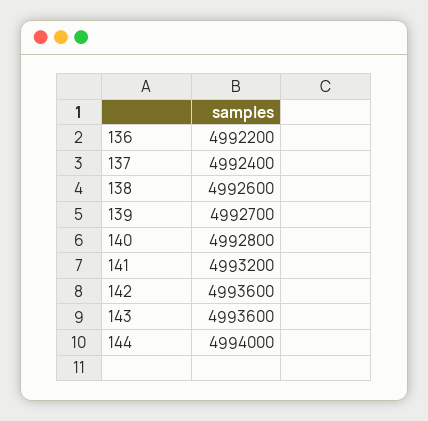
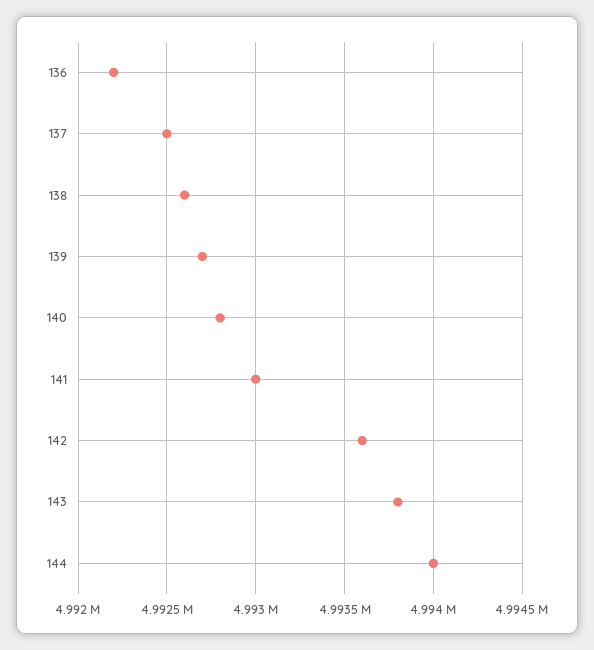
137: 4992400 -> 4992500
141: 4993200 -> 4993000
143: 4993600 -> 4993800

